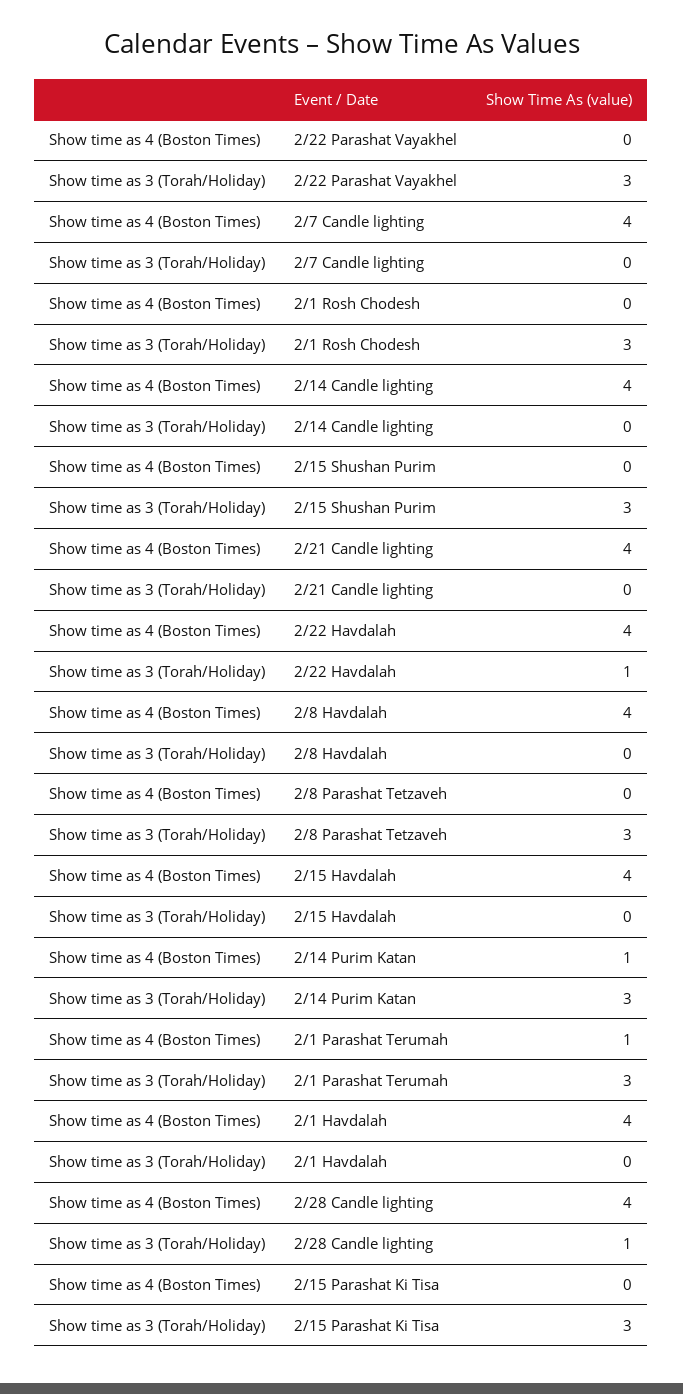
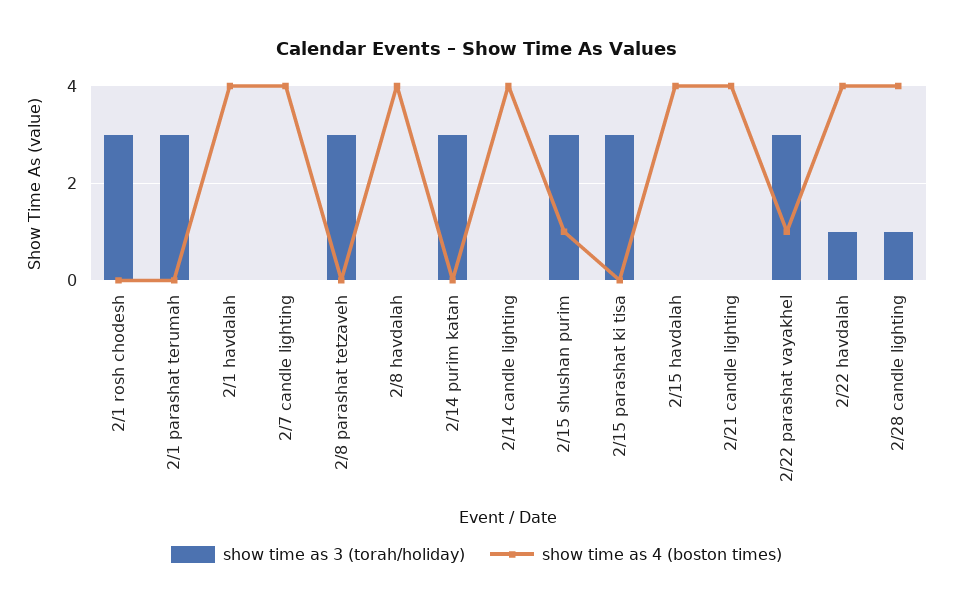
Show time as 4 (Boston Times), 2/22 Parashat Vayakhel: 0 -> 1
Show time as 4 (Boston Times), 2/15 Shushan Purim: 0 -> 1
Show time as 4 (Boston Times), 2/14 Purim Katan: 1 -> 0
Show time as 4 (Boston Times), 2/1 Parashat Terumah: 1 -> 0

